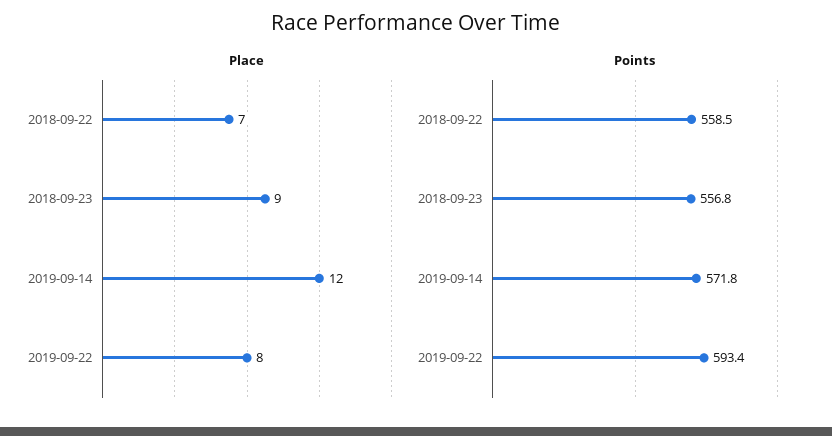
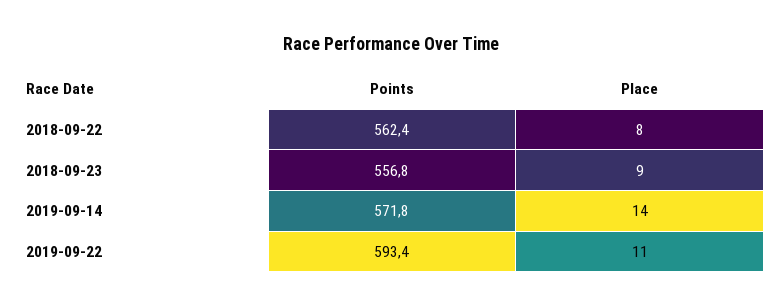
Place, 2018-09-22: 7 -> 8
Place, 2019-09-14: 12 -> 14
Place, 2019-09-22: 8 -> 11
Points, 2018-09-22: 558.5 -> 562.4

